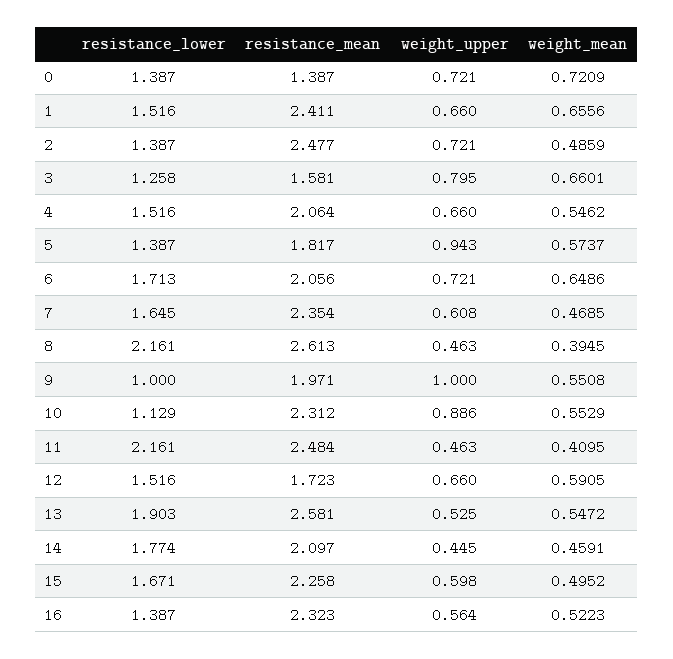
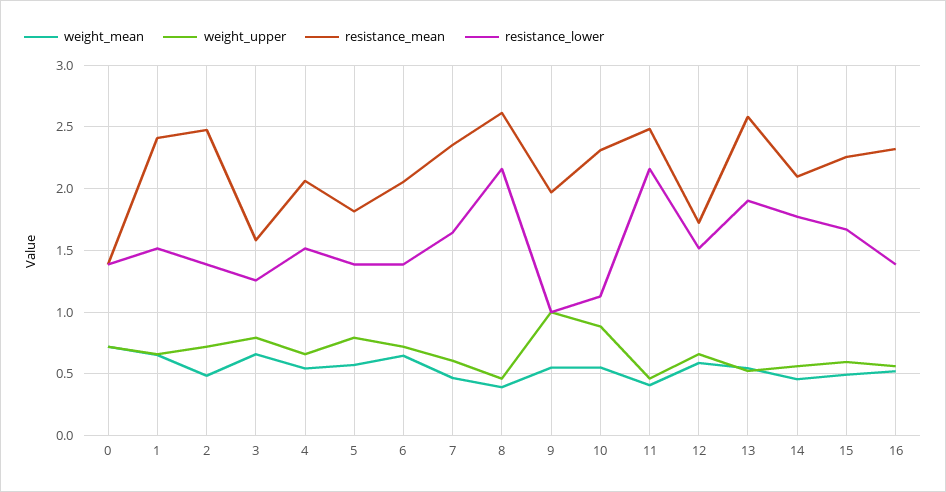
weight_upper, 5: 0.943 -> 0.8
resistance_lower, 6: 1.713 -> 1.4
weight_upper, 14: 0.445 -> 0.55

